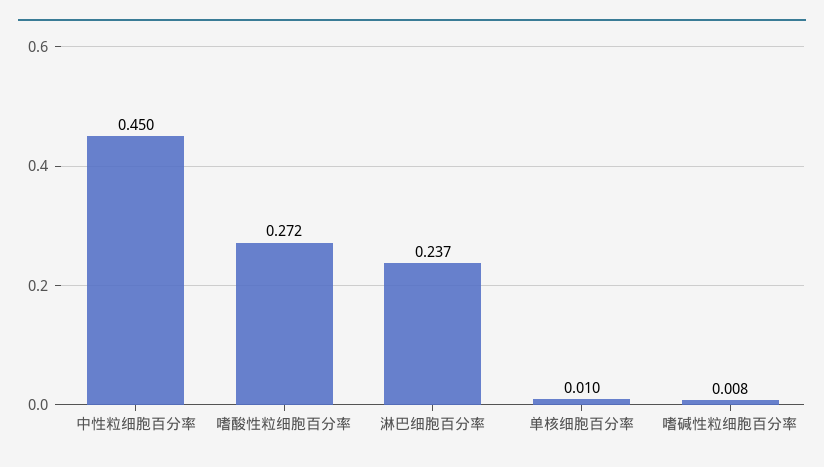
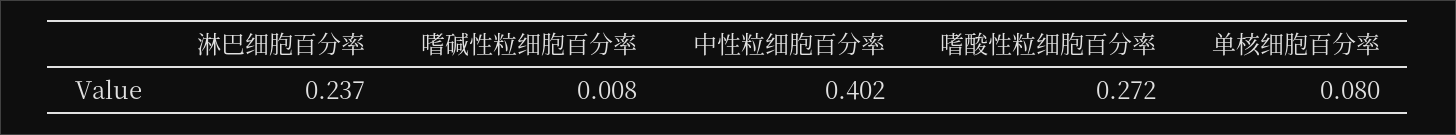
中性粒细胞百分率: 0.45 -> 0.402
单核细胞百分率: 0.01 -> 0.08

